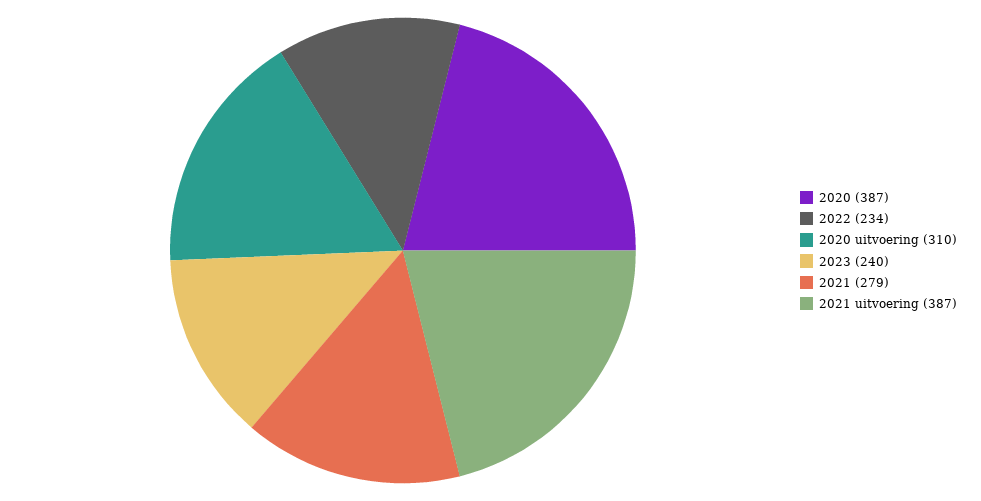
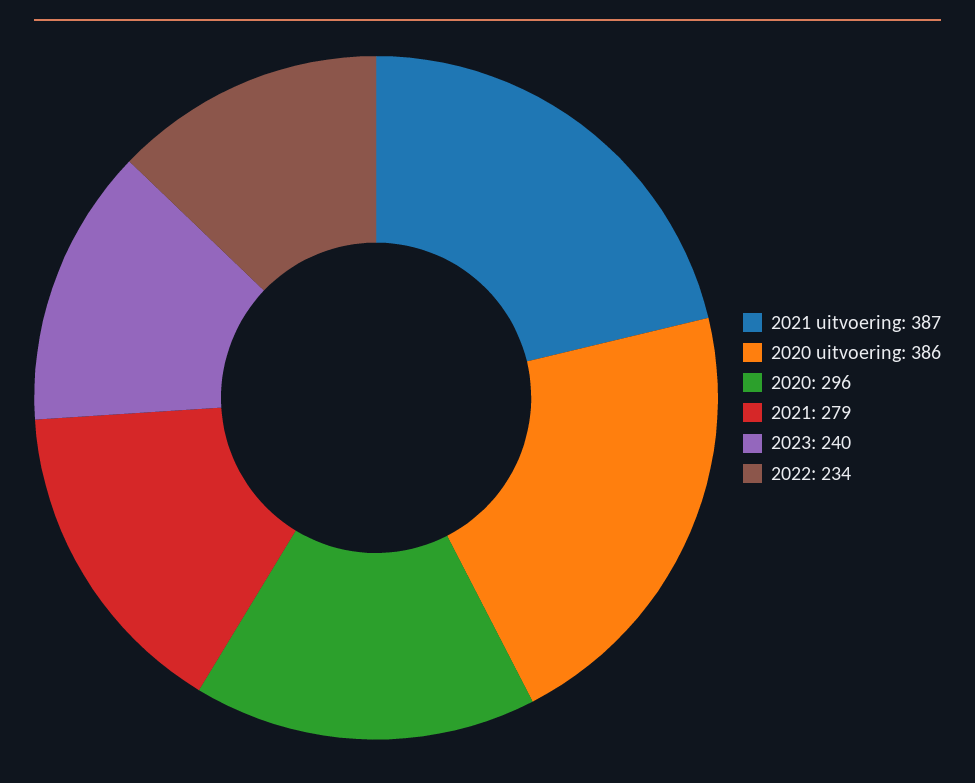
2020: 387 -> 296
2020 uitvoering: 310 -> 386

